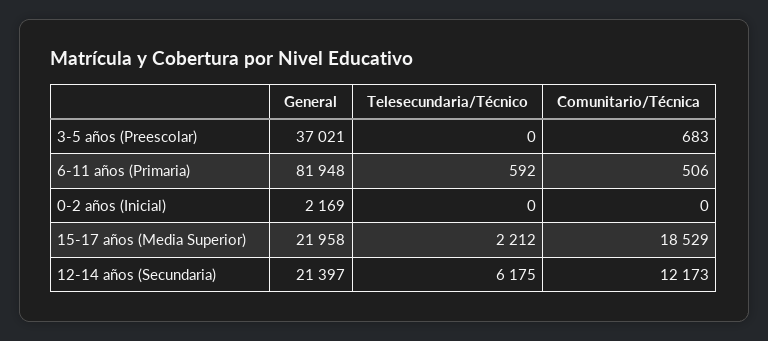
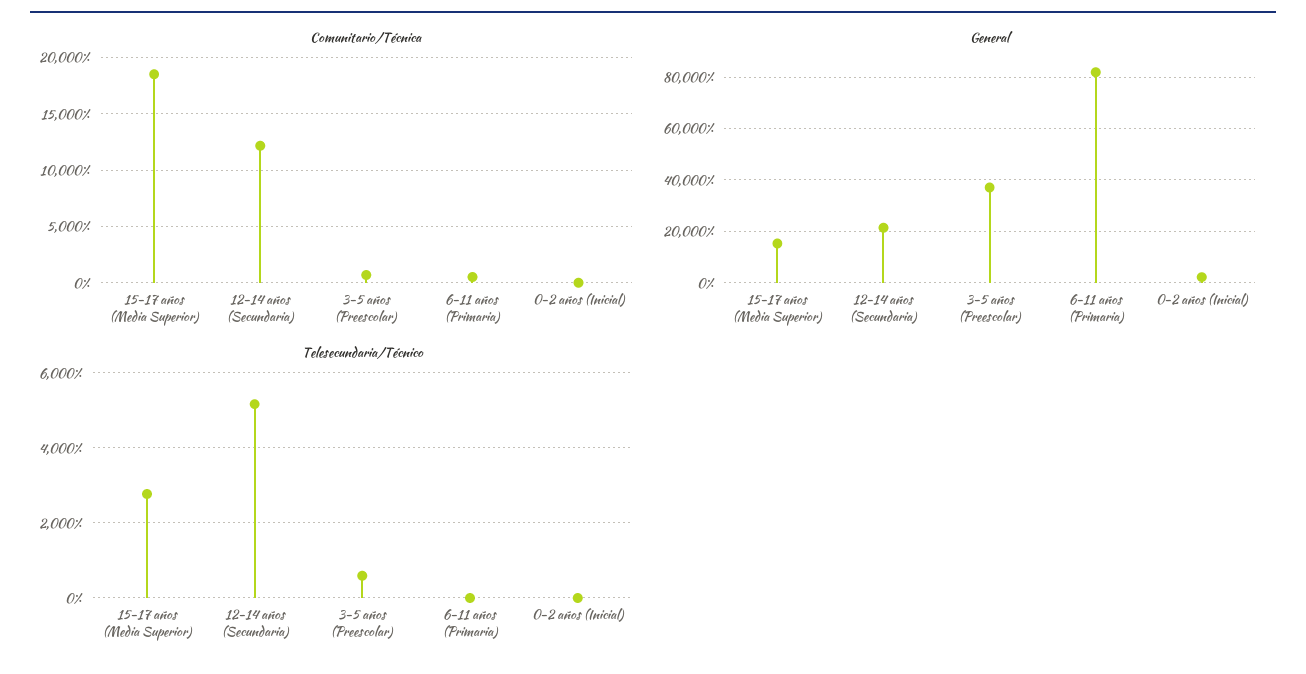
Telesecundaria/Técnico, 3-5 años (Preescolar): 0 -> 600
Telesecundaria/Técnico, 6-11 años (Primaria): 592 -> 0
General, 15-17 años (Media Superior): 21958 -> 15000
Telesecundaria/Técnico, 15-17 años (Media Superior): 2212 -> 2800
Telesecundaria/Técnico, 12-14 años (Secundaria): 6175 -> 5200

